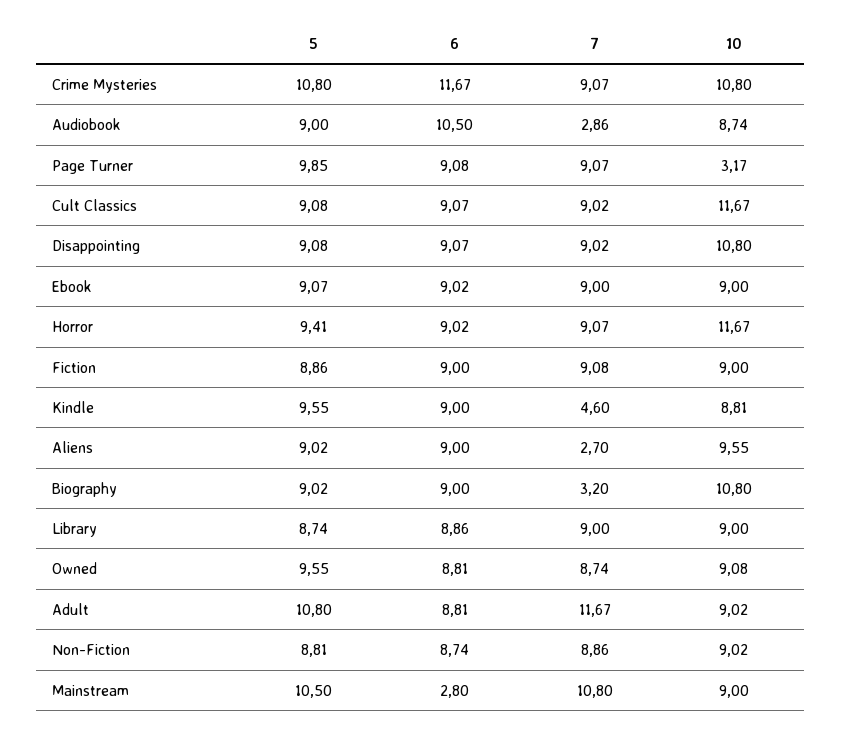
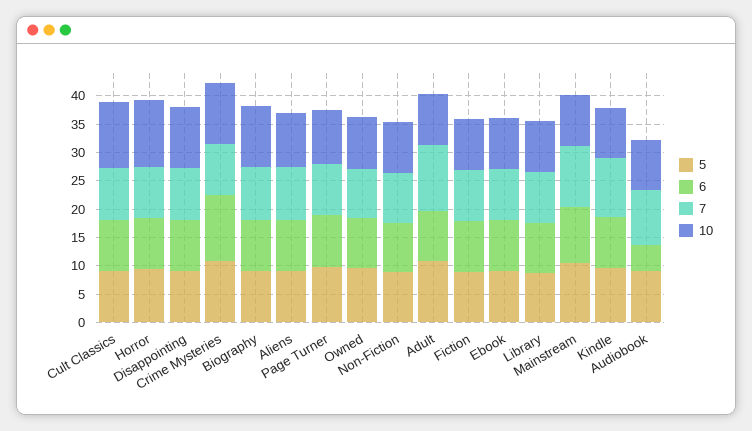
6, Audiobook: 10.5 -> 5
7, Audiobook: 2.86 -> 10
10, Page Turner: 3.17 -> 10
7, Kindle: 4.6 -> 10
7, Aliens: 2.7 -> 10
7, Biography: 3.2 -> 10
6, Mainstream: 2.8 -> 10

